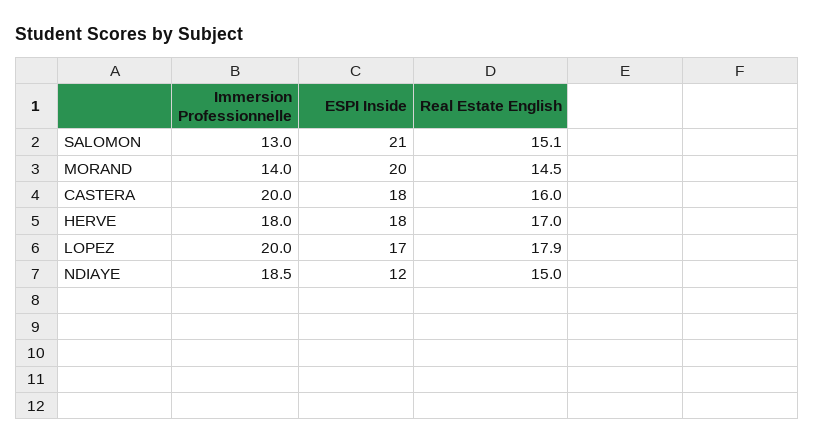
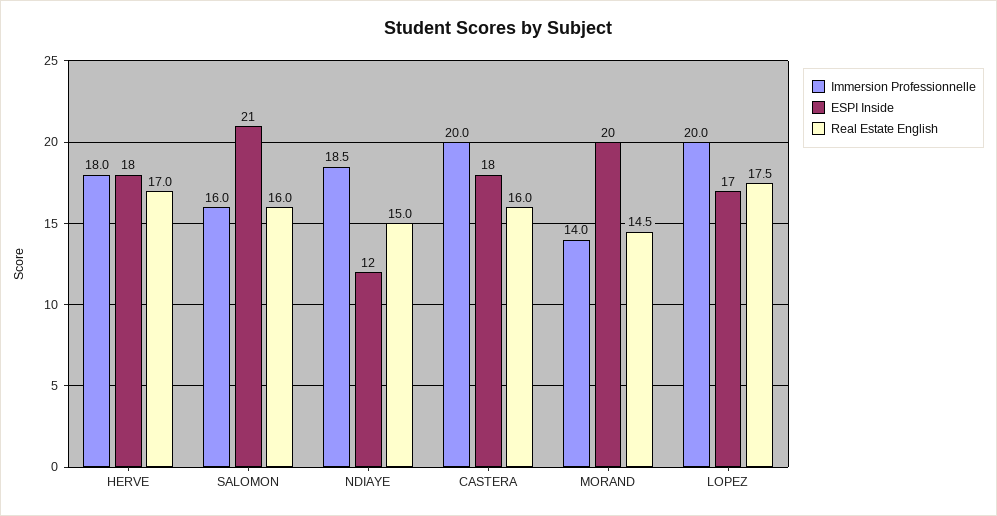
Immersion Professionnelle, SALOMON: 13 -> 16
Real Estate English, SALOMON: 15.1 -> 16
Real Estate English, LOPEZ: 17.9 -> 17.5

